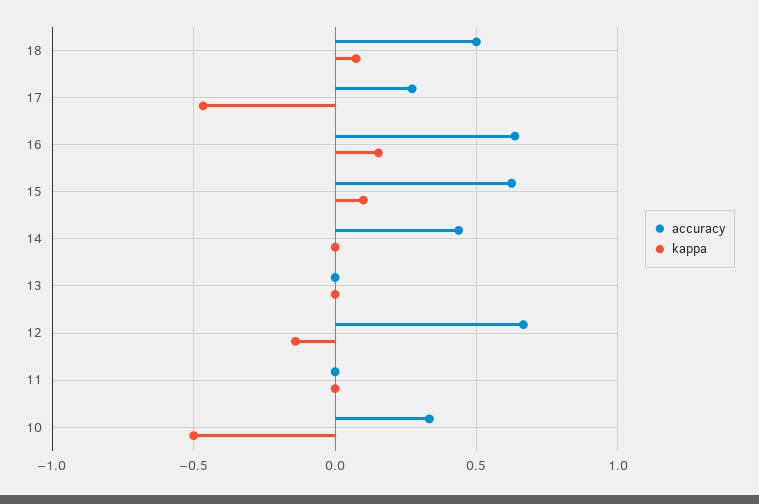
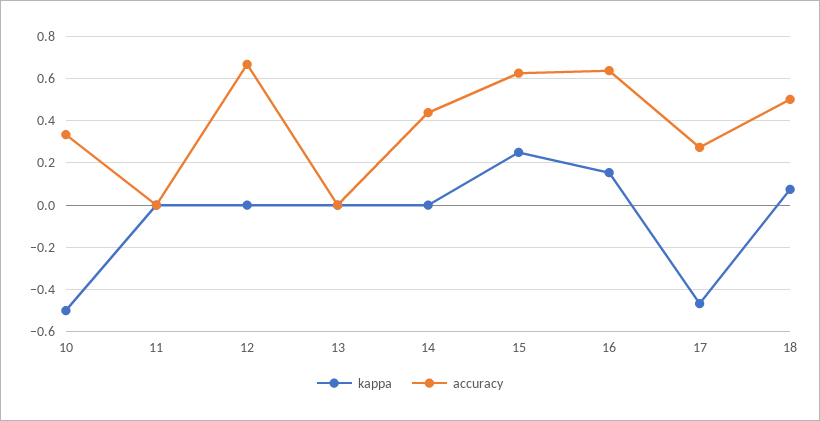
kappa, 15: 0.1 -> 0.25
kappa, 12: -0.15 -> 0

